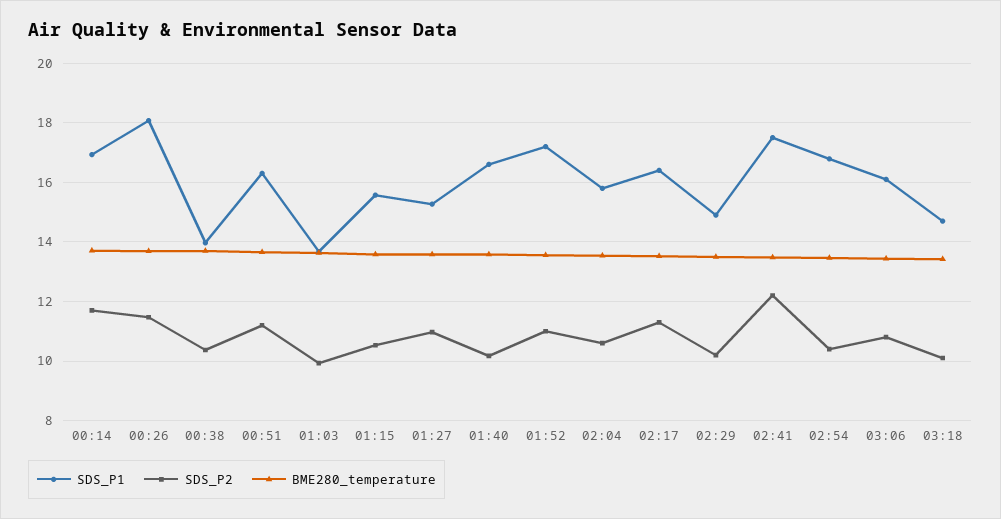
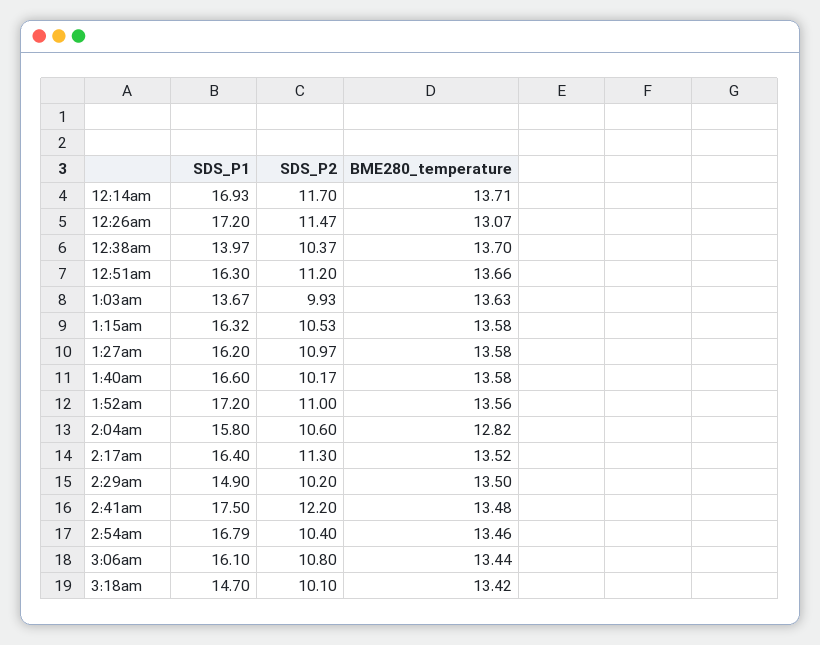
SDS_P1, 00:26: 18 -> 17.2
BME280_temperature, 00:26: 13.75 -> 13.07
SDS_P1, 01:15: 15.5 -> 16.32
SDS_P1, 01:27: 15.25 -> 16.2
BME280_temperature, 02:04: 13.5 -> 12.82

